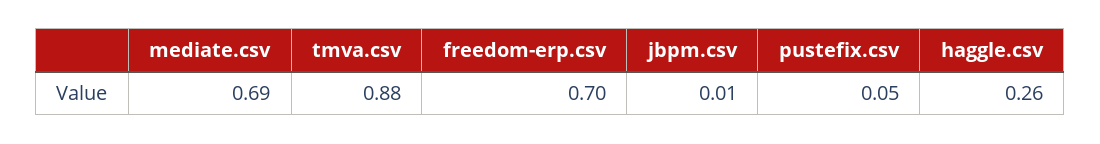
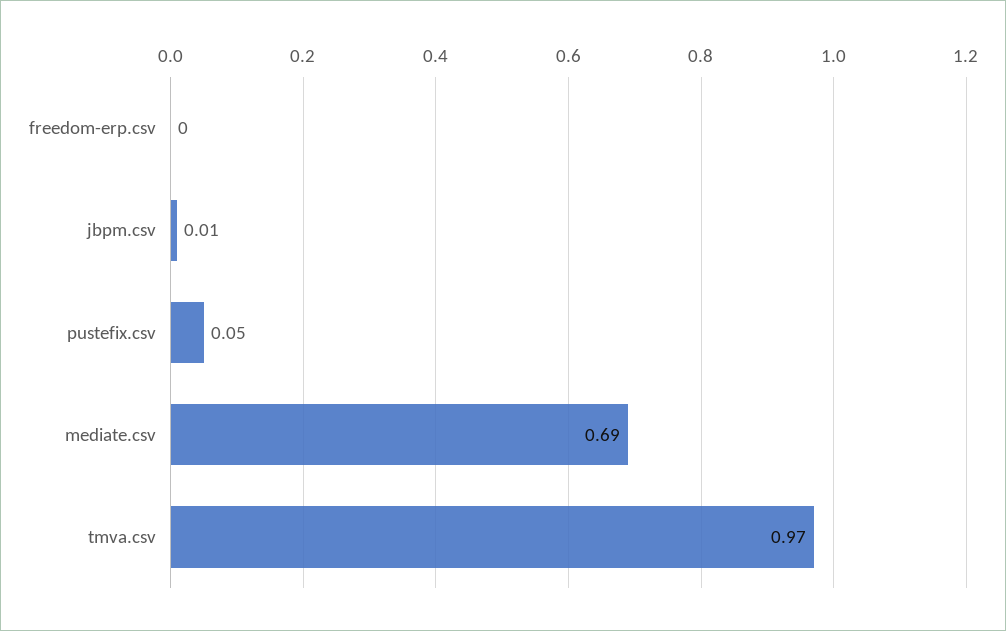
tmva.csv: 0.88 -> 0.97
freedom-erp.csv: 0.7 -> 0
haggle.csv: 0.26 -> none

